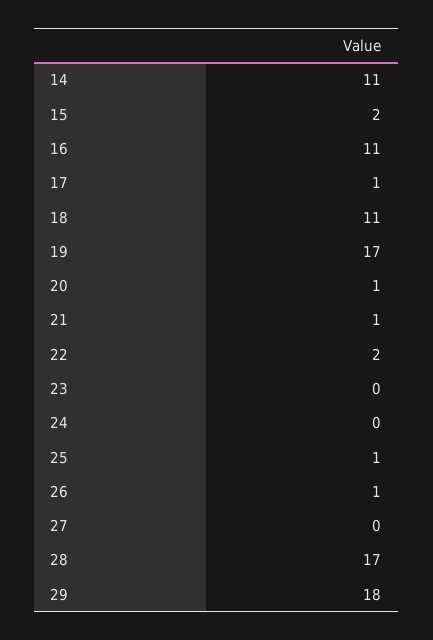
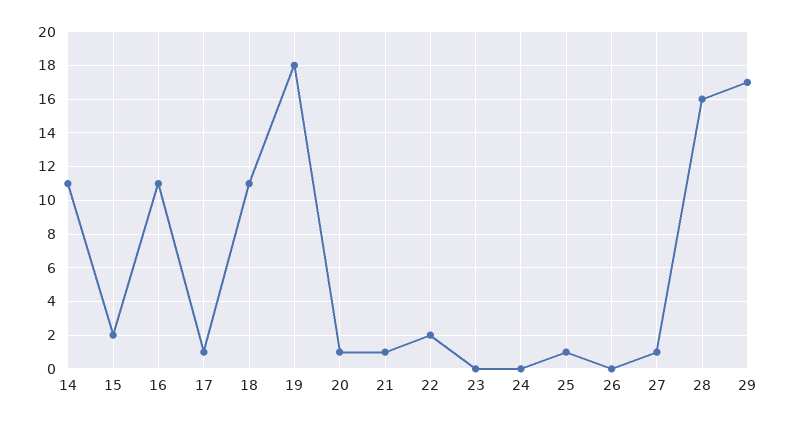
19: 17 -> 18
26: 1 -> 0
27: 0 -> 1
28: 17 -> 16
29: 18 -> 17

